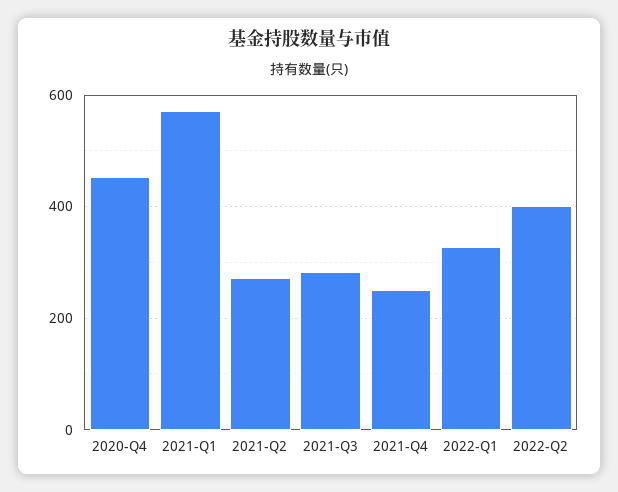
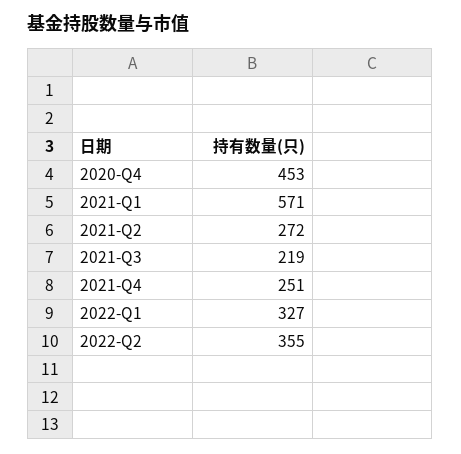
2021-Q3: 280 -> 219
2022-Q2: 400 -> 355

